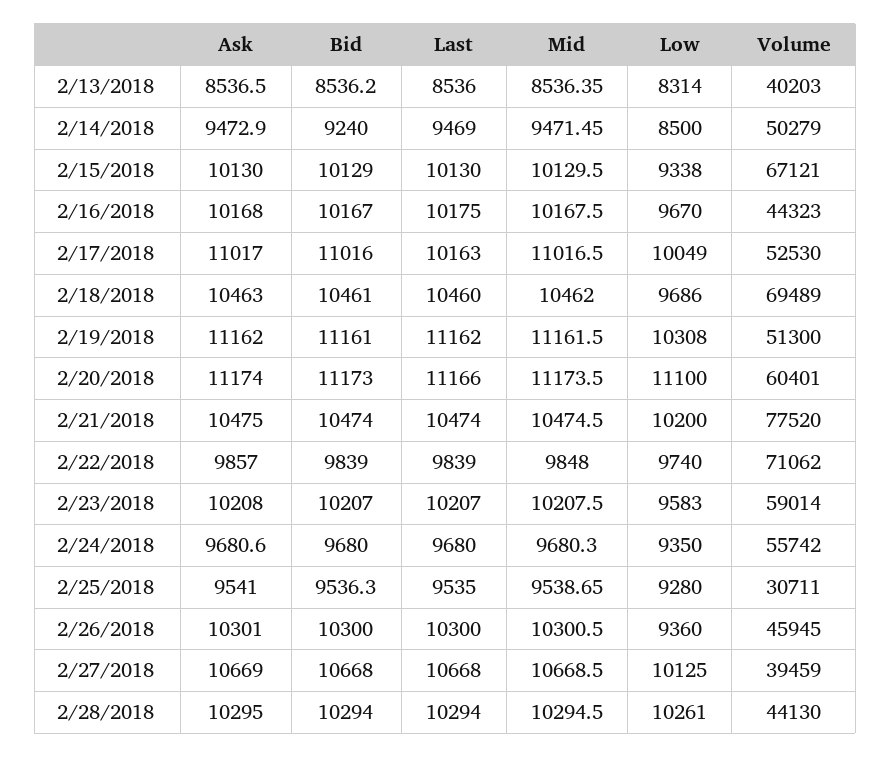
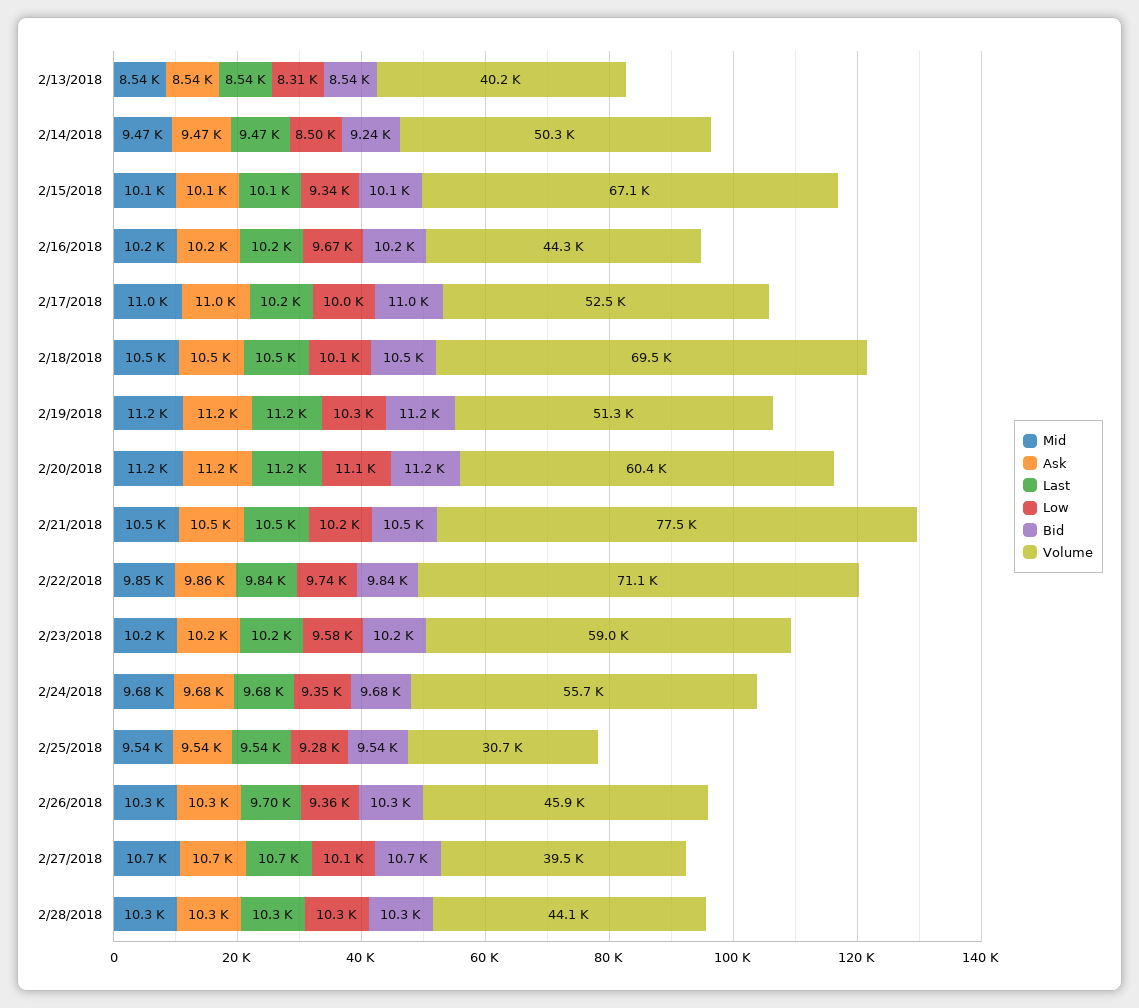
Low, 2/18/2018: 9686 -> 10100
Last, 2/26/2018: 10300 -> 9700

